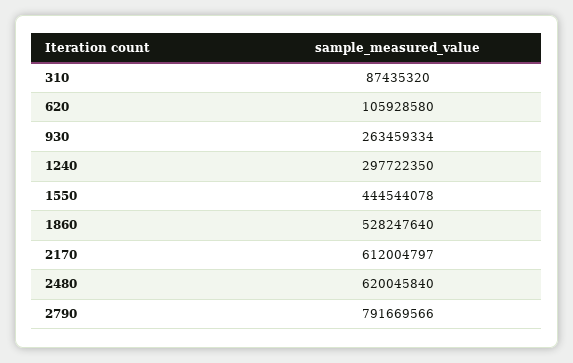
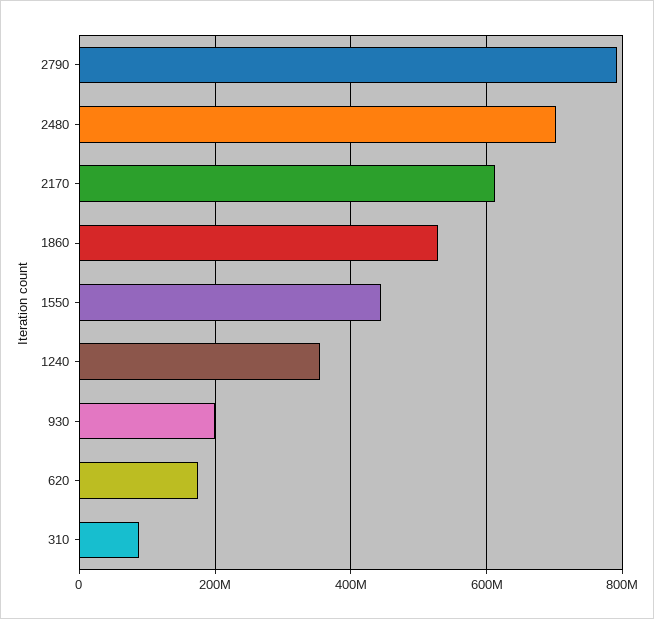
620: 105928580 -> 180000000
930: 263459334 -> 200000000
1240: 297722350 -> 360000000
2480: 620045840 -> 700000000

